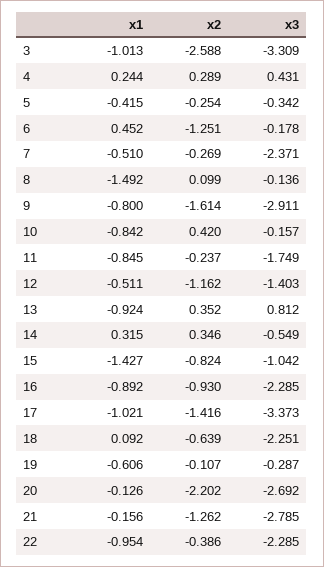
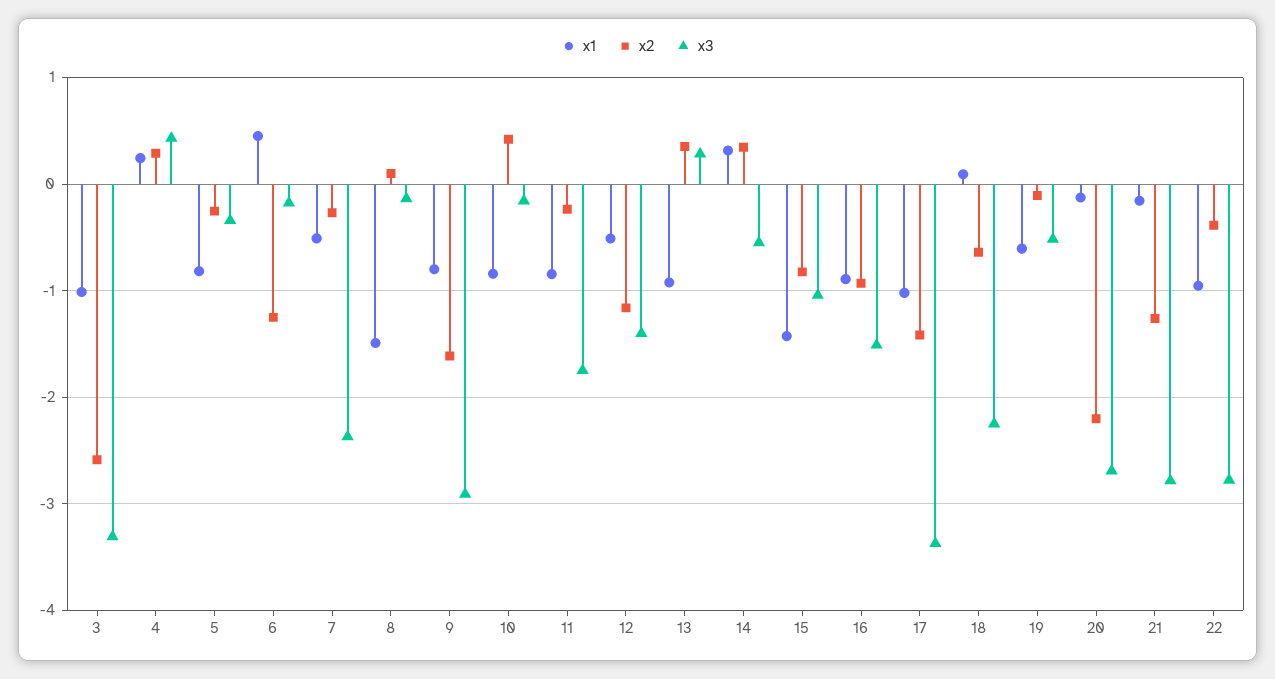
x1, 5: -0.415 -> -0.8
x3, 13: 0.812 -> 0.3
x3, 16: -2.285 -> -1.5
x3, 19: -0.287 -> -0.5
x3, 22: -2.285 -> -2.8

